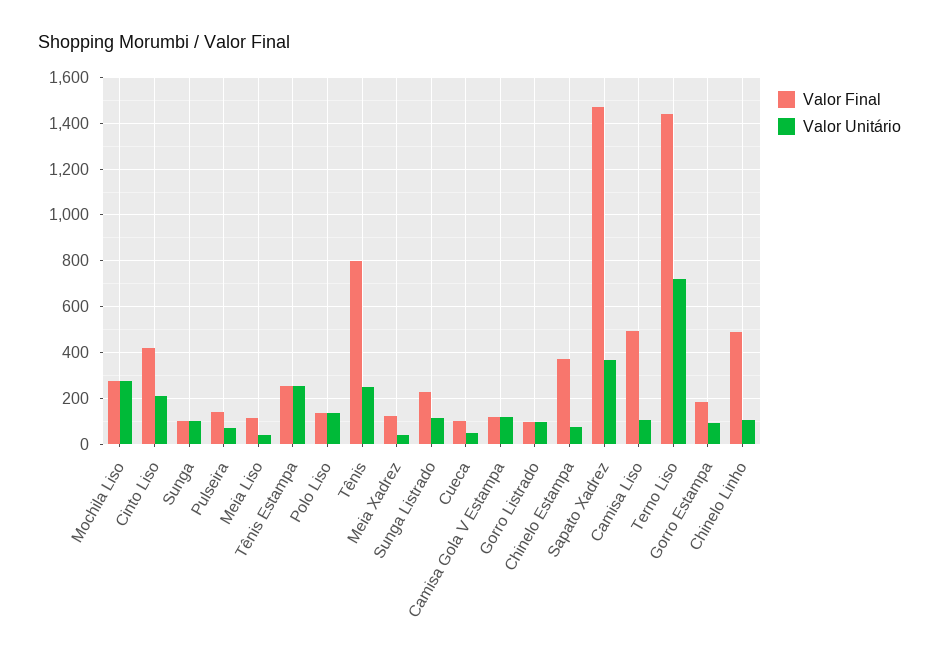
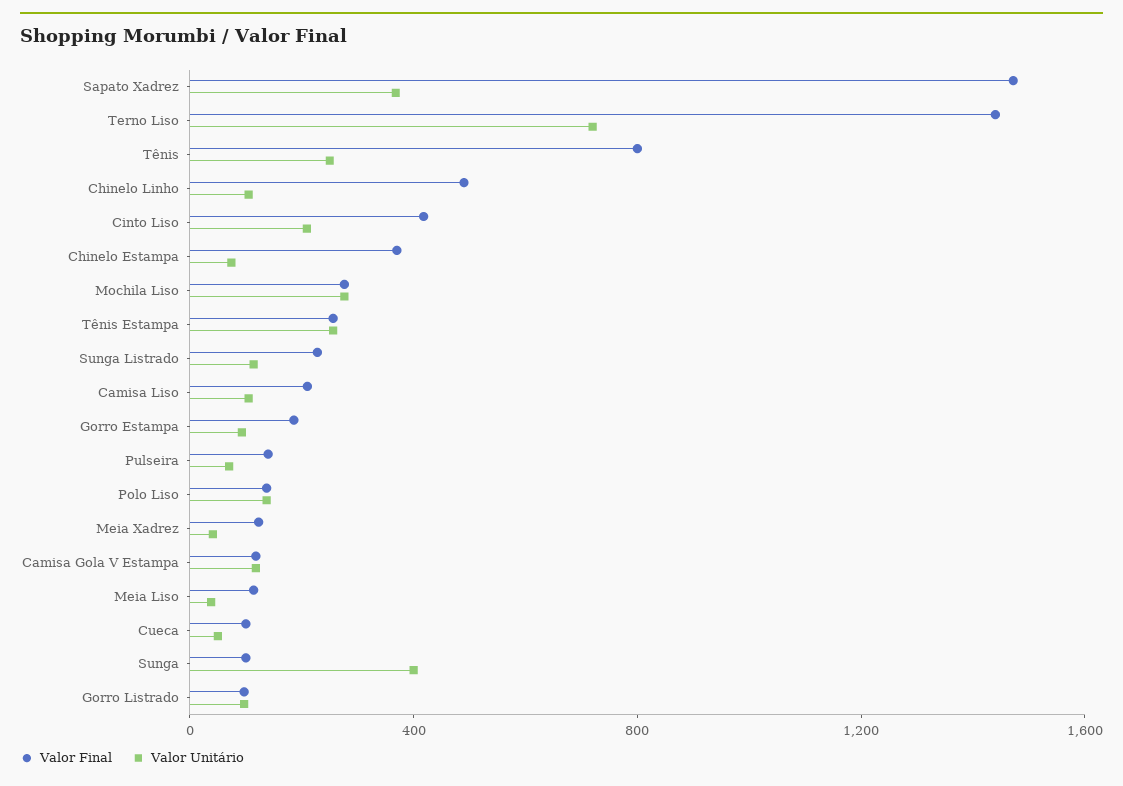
Valor Unitário, Sunga: 100 -> 400
Valor Final, Camisa Liso: 500 -> 200

